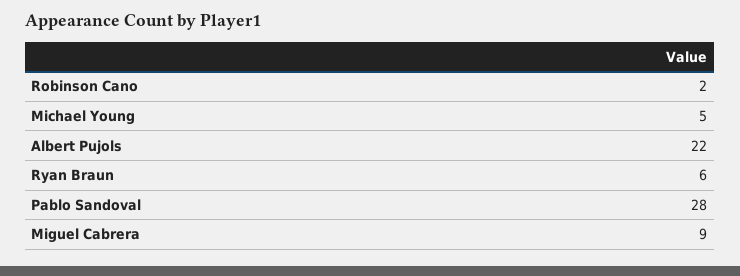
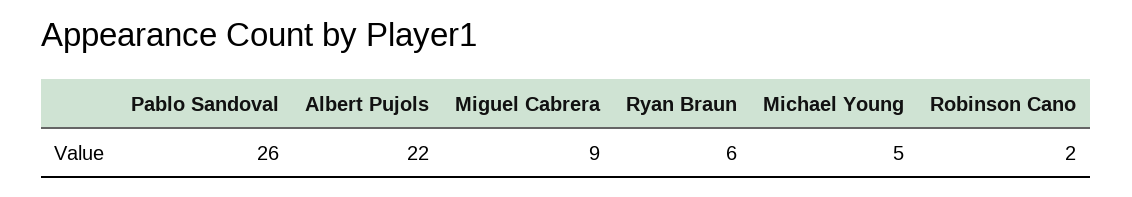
Pablo Sandoval: 28 -> 26

